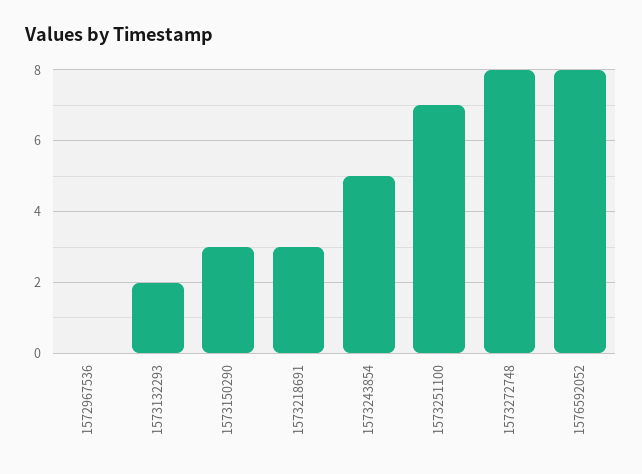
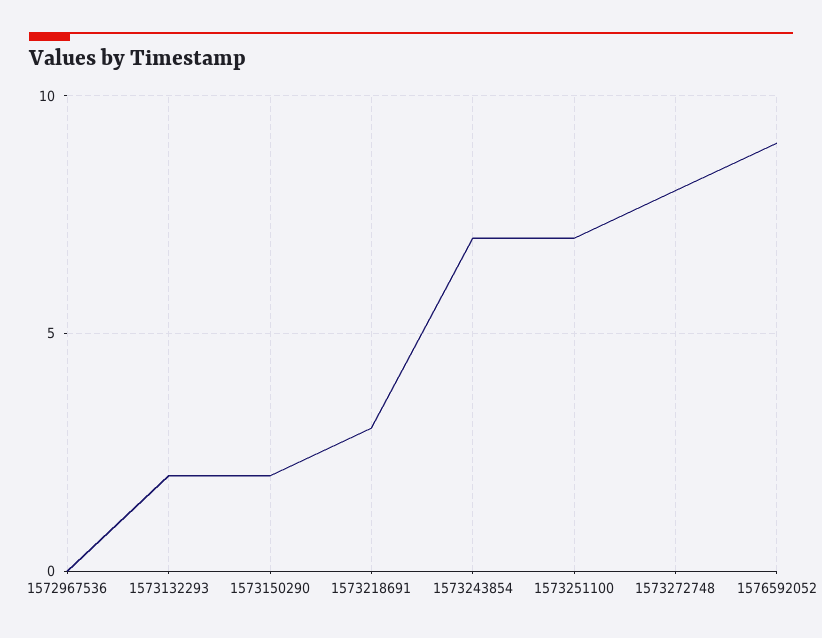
1573150290: 3 -> 2
1573243854: 5 -> 7
1576592052: 8 -> 9

